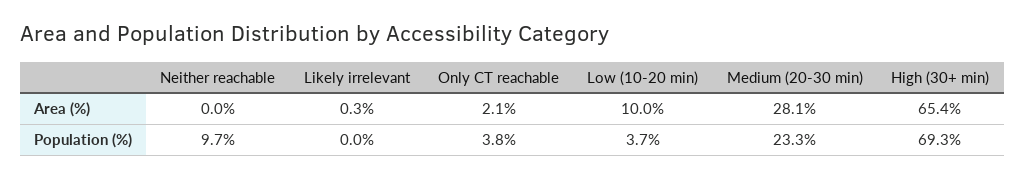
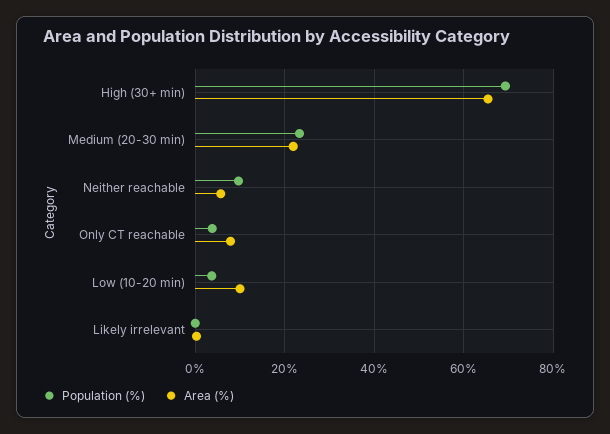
Area (%), Neither reachable: 0 -> 6
Area (%), Only CT reachable: 2.1 -> 8
Area (%), Medium (20-30 min): 28.1 -> 22

